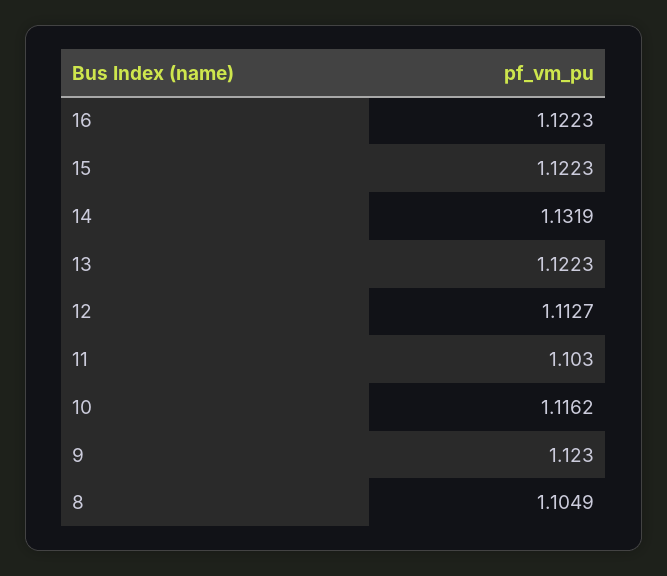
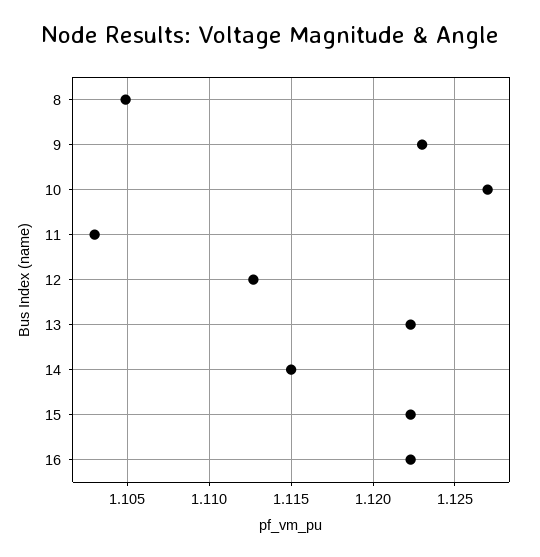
14: 1.1319 -> 1.115
10: 1.1162 -> 1.127

